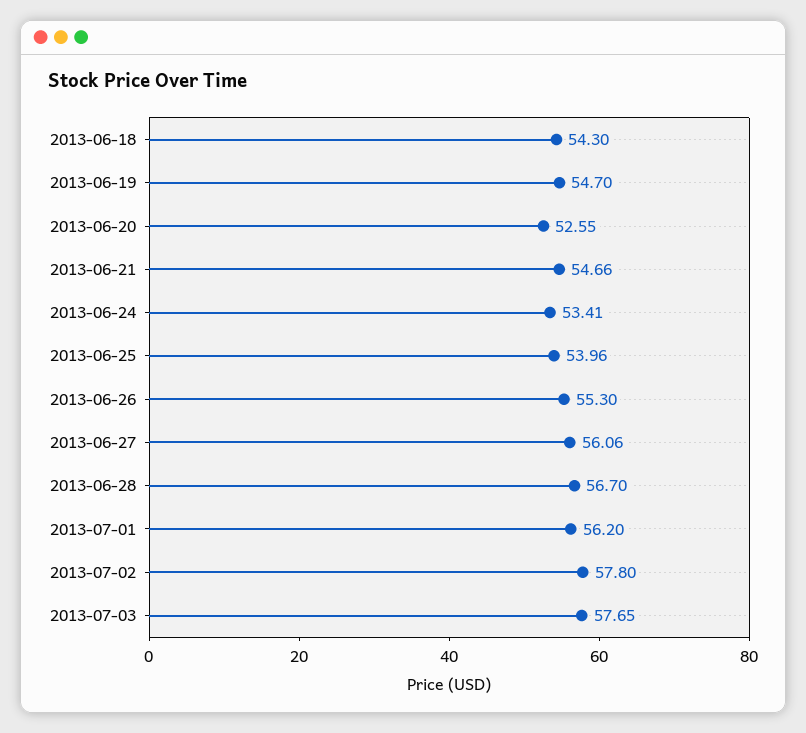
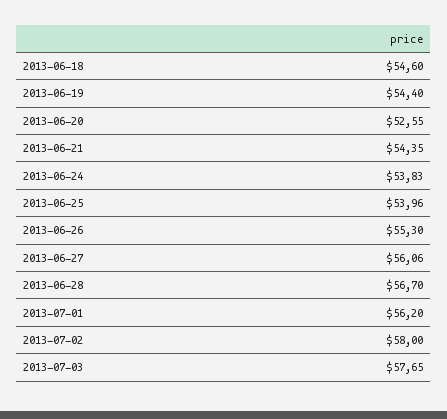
2013-06-18: 54.3 -> 54.6
2013-06-19: 54.7 -> 54.4
2013-06-21: 54.66 -> 54.35
2013-06-24: 53.41 -> 53.83
2013-07-02: 57.8 -> 58

